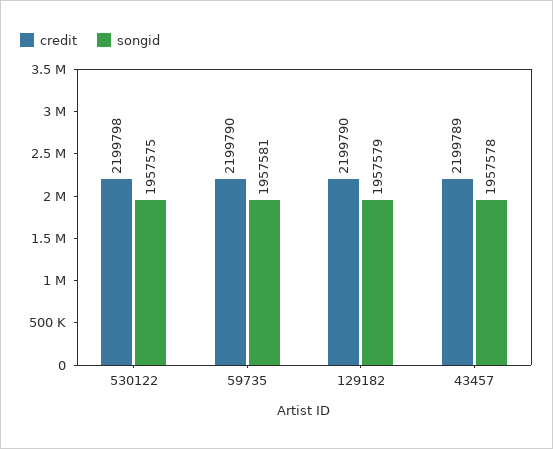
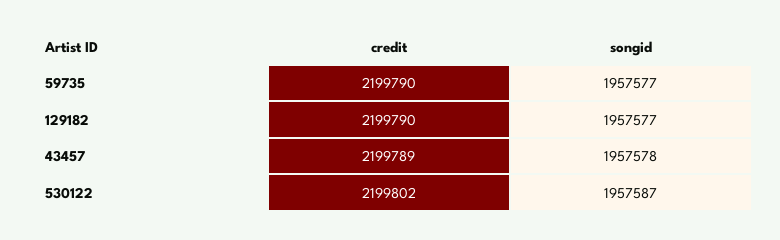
credit, 530122: 2199798 -> 2199802
songid, 530122: 1957575 -> 1957587
songid, 59735: 1957581 -> 1957577
songid, 129182: 1957579 -> 1957577

